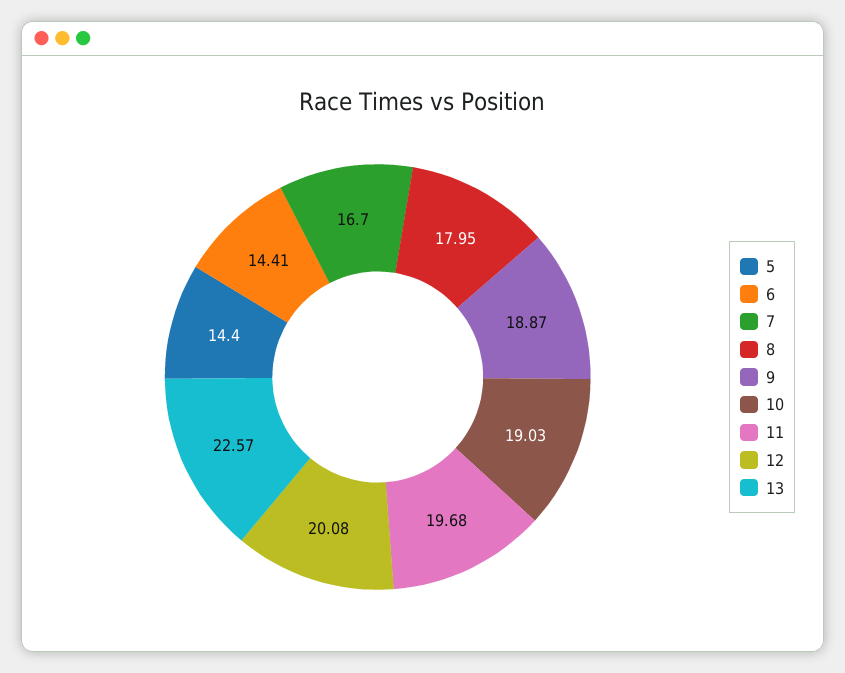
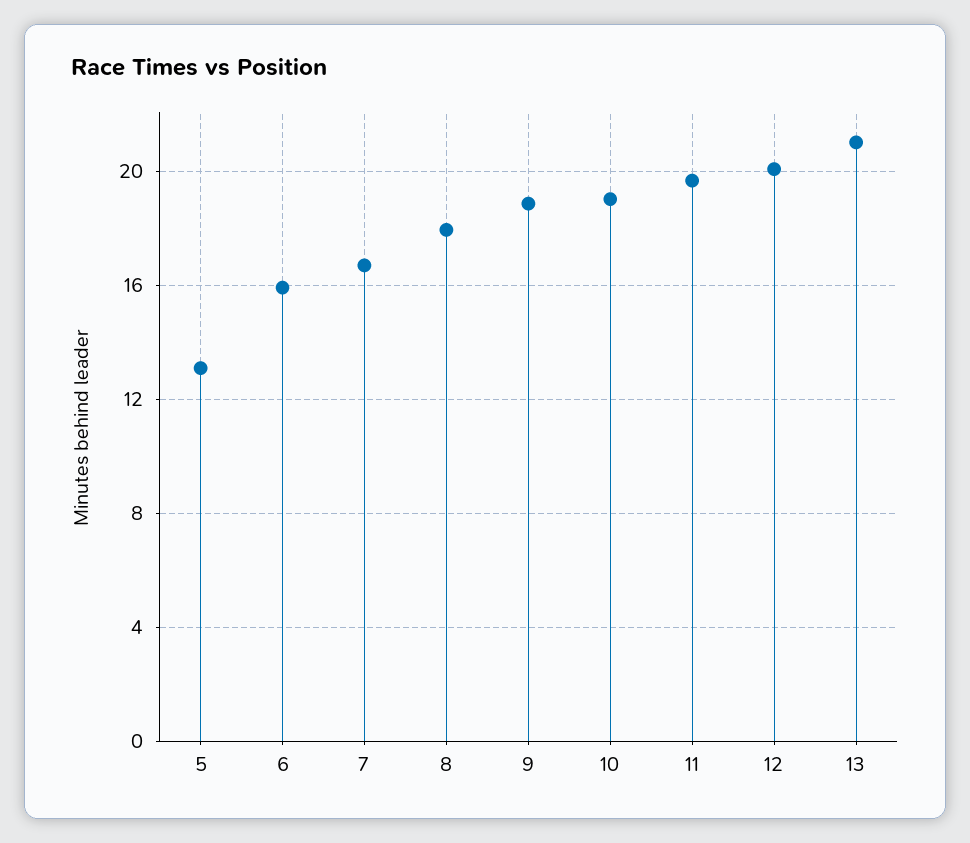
5: 14.4 -> 13
6: 14.41 -> 16
13: 22.57 -> 21

